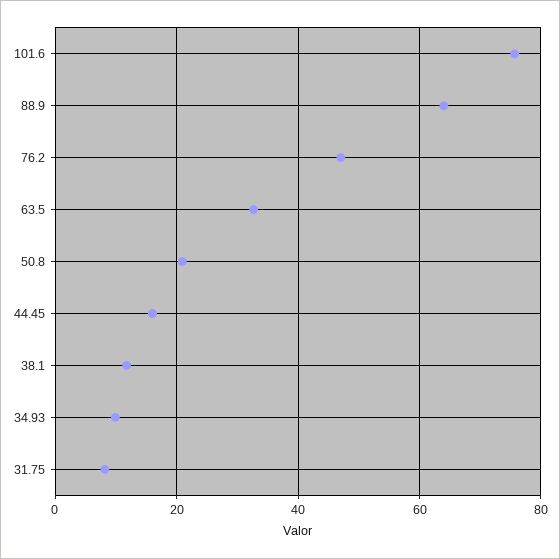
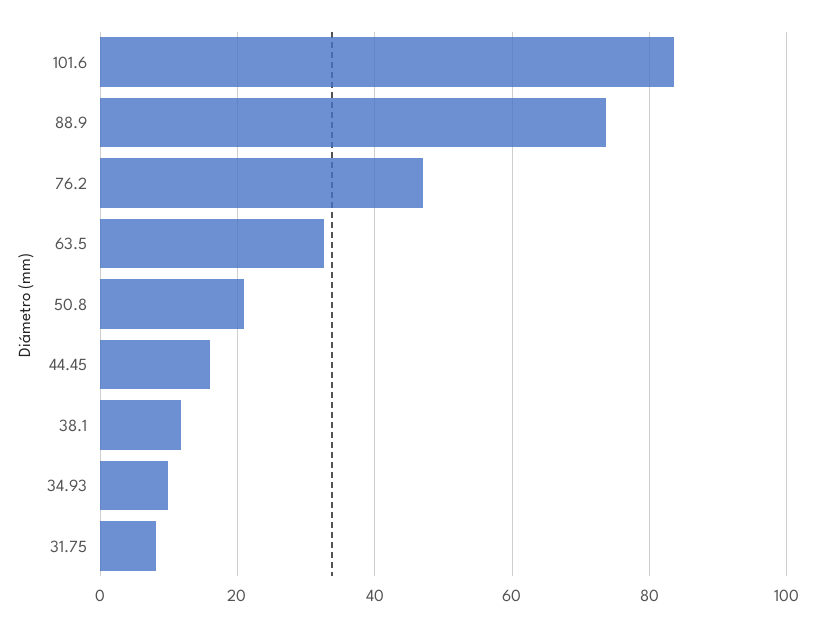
101.6: 76 -> 84
88.9: 64 -> 74

